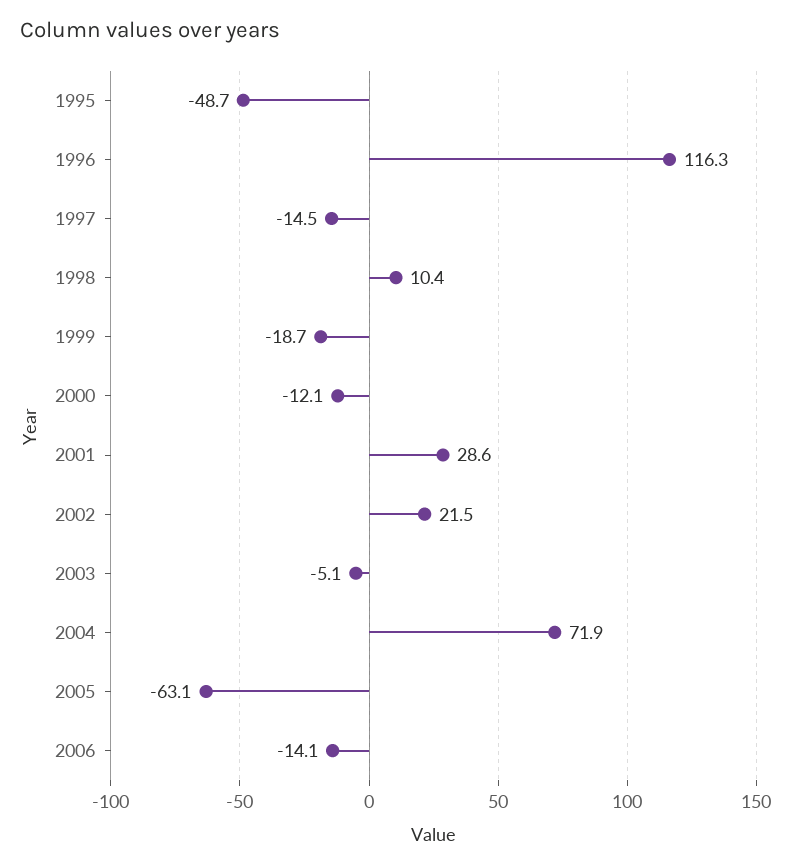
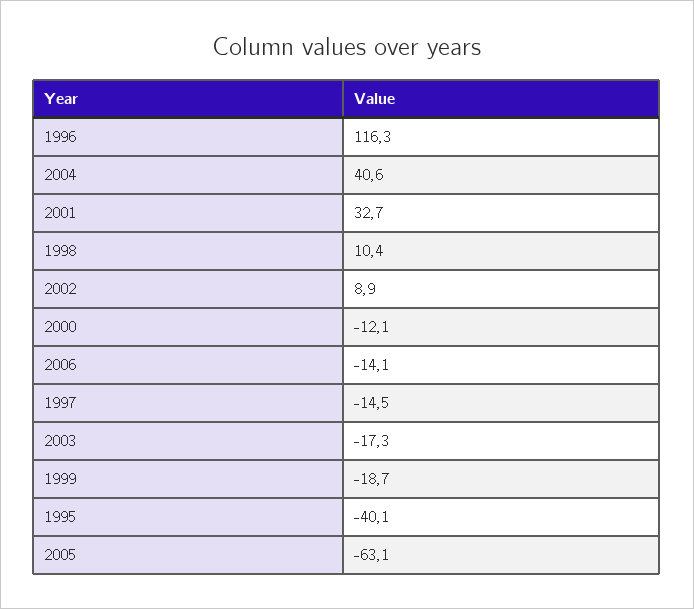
1995: -48.7 -> -40.1
2001: 28.6 -> 32.7
2002: 21.5 -> 8.9
2003: -5.1 -> -17.3
2004: 71.9 -> 40.6

